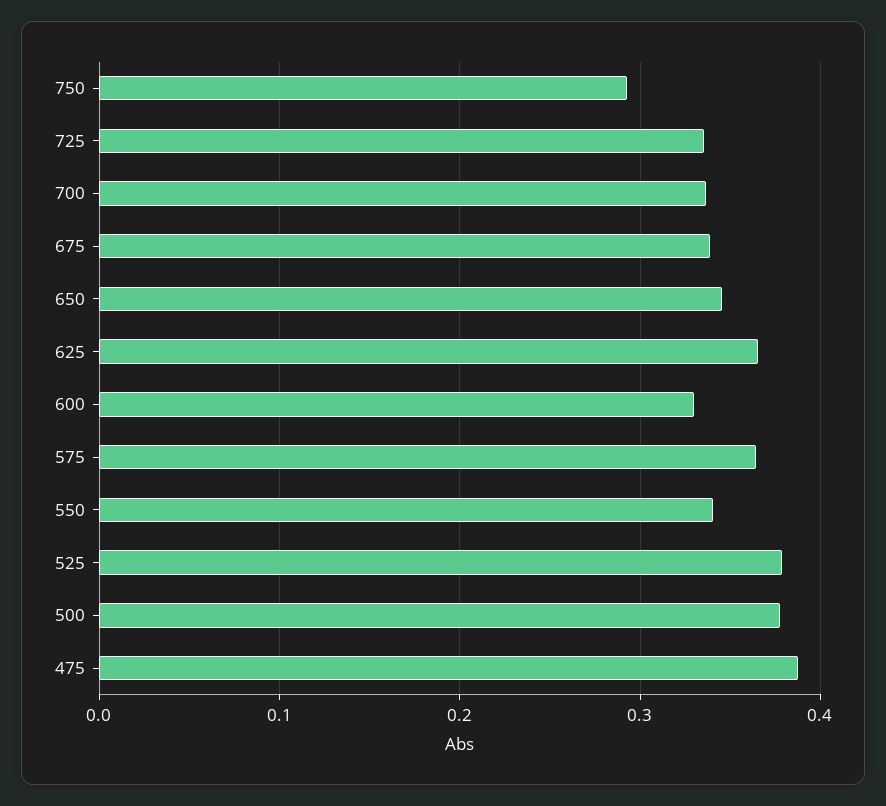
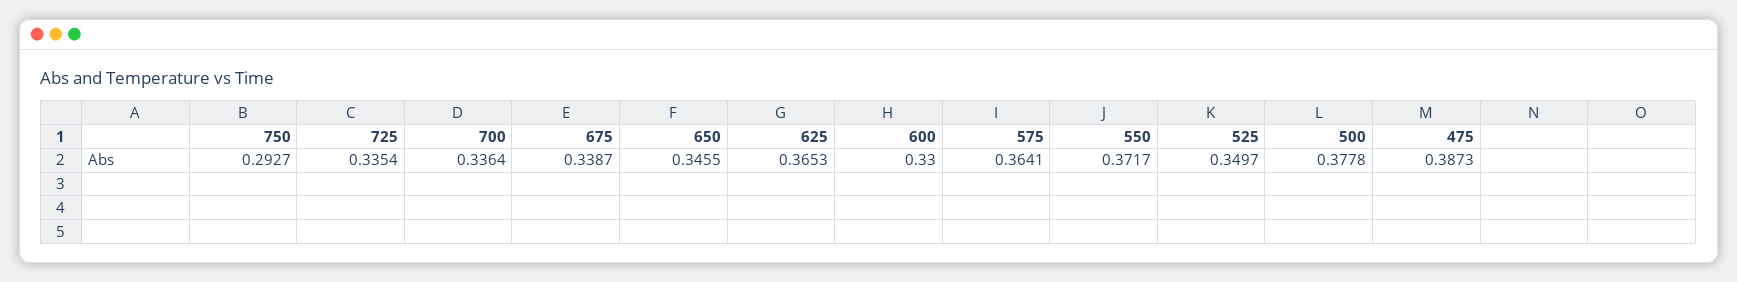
550: 0.34 -> 0.3717
525: 0.38 -> 0.3497

